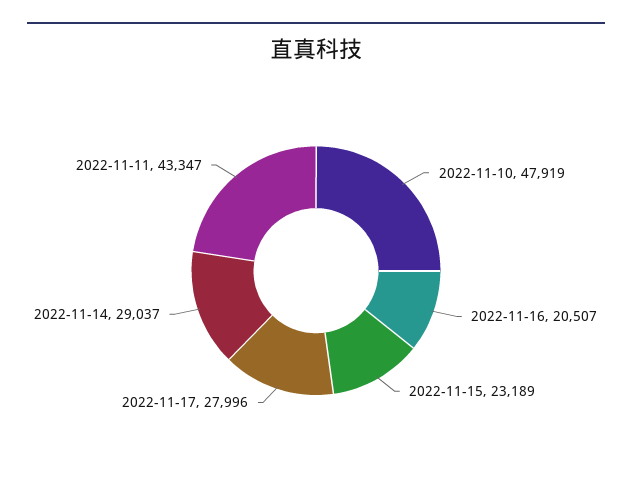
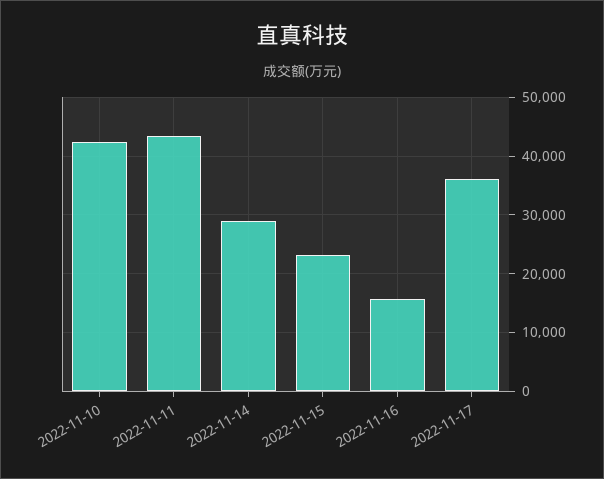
2022-11-10: 47919 -> 42000
2022-11-16: 20507 -> 16000
2022-11-17: 27996 -> 36000

